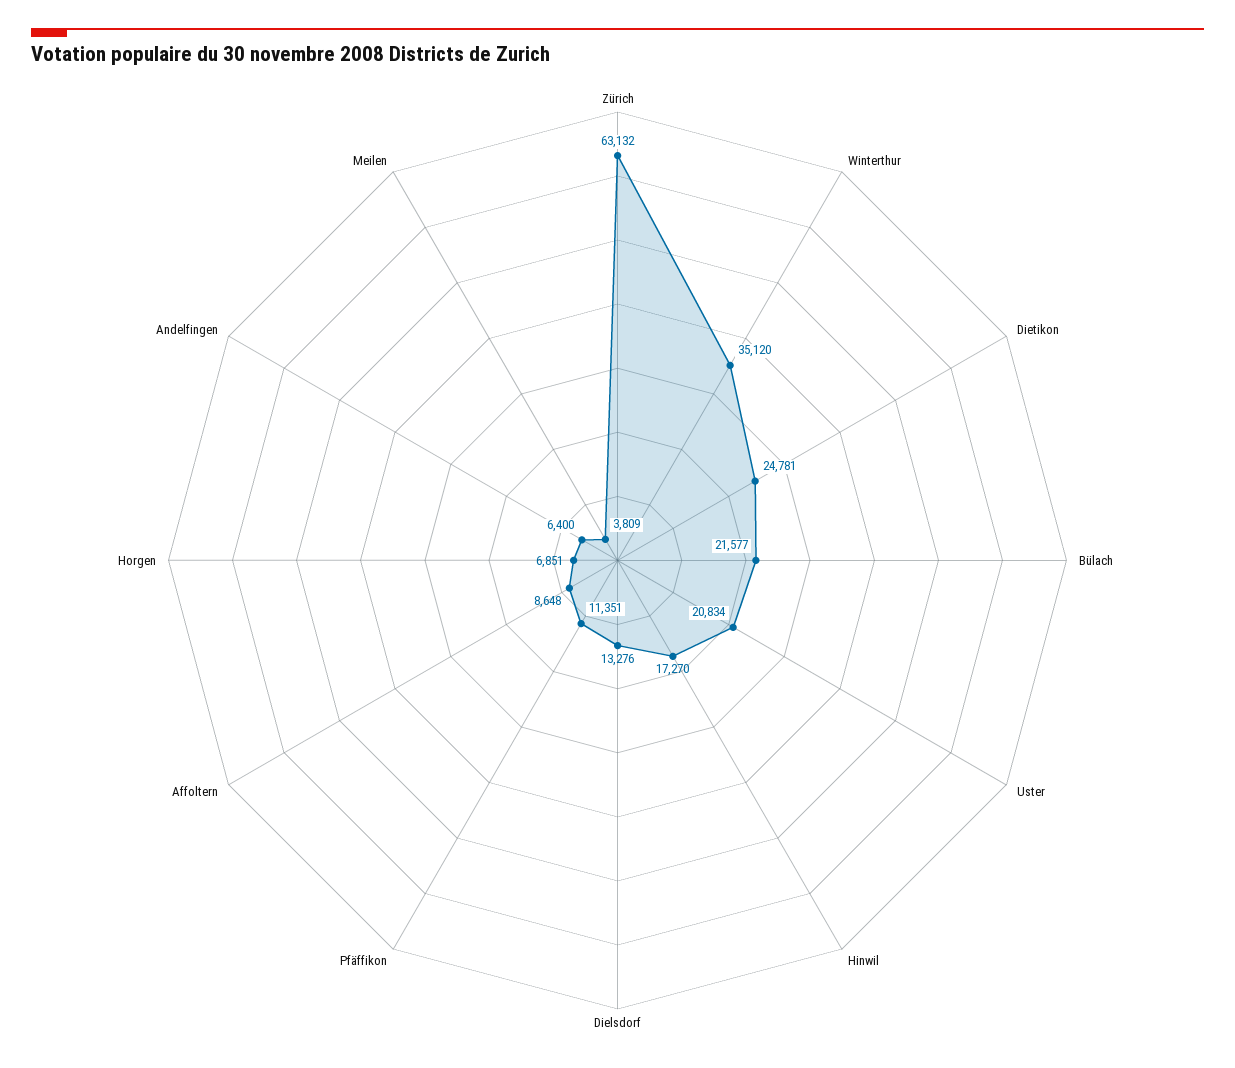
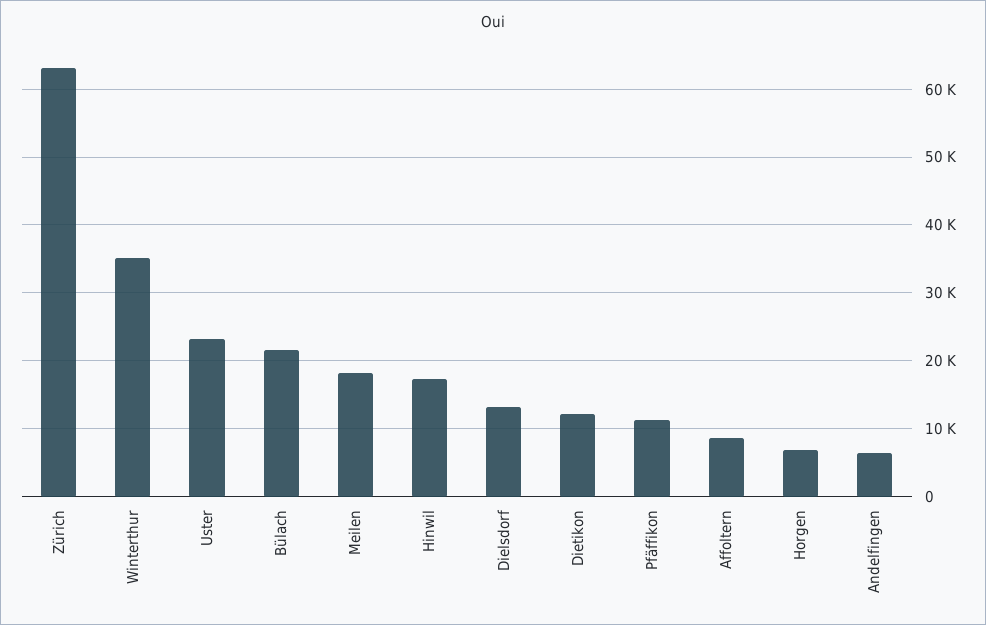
Dietikon: 24781 -> 12000
Uster: 20834 -> 23000
Meilen: 3809 -> 18000

